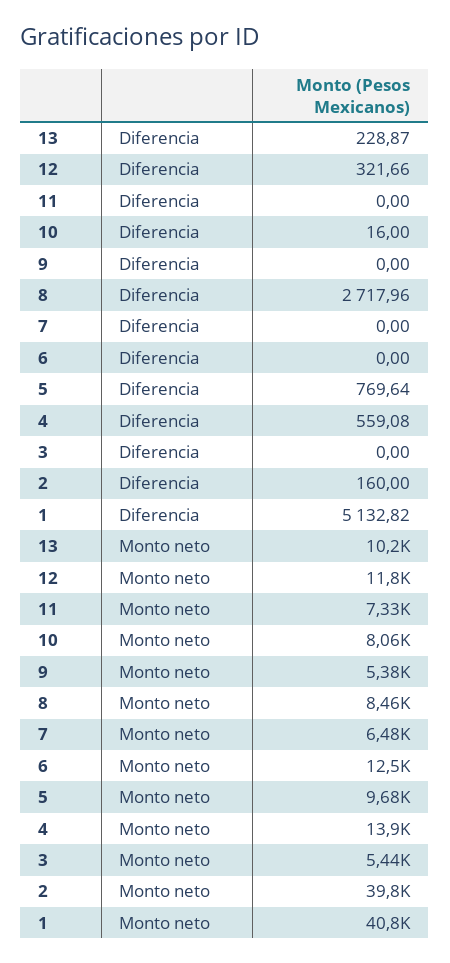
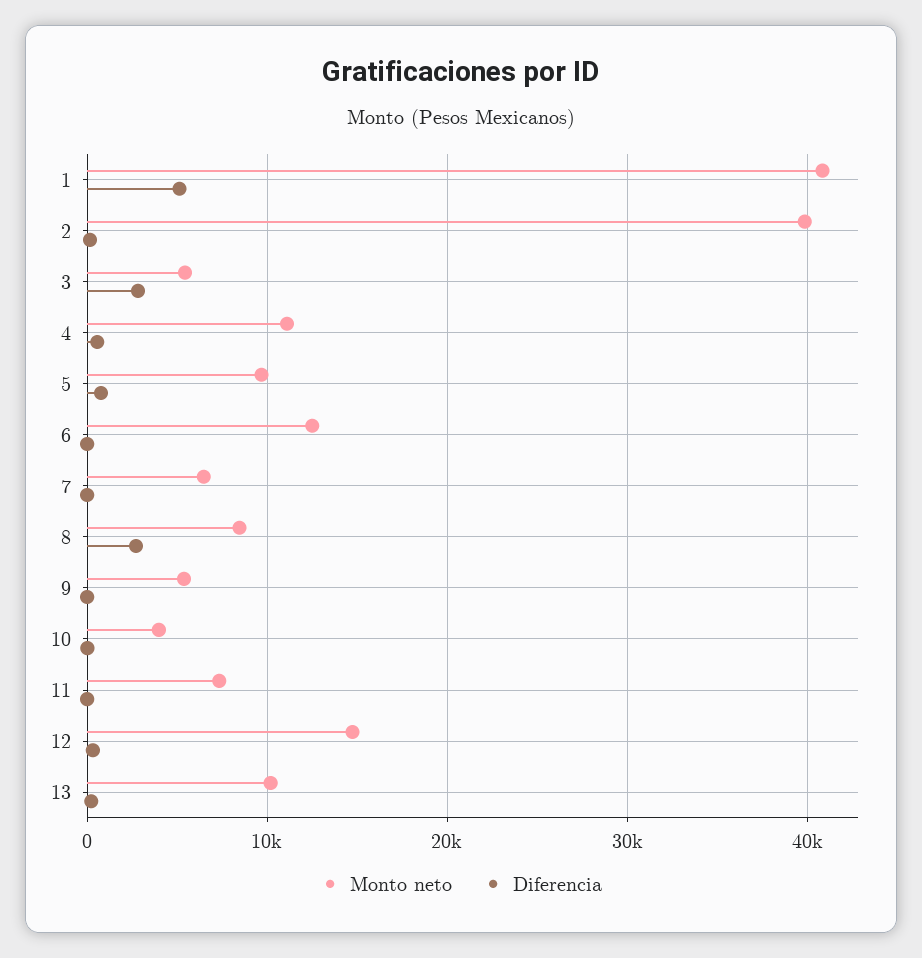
Diferencia, 3: 0 -> 3000
Monto neto, 12: 11800 -> 15000
Monto neto, 10: 8060 -> 4000
Monto neto, 4: 13900 -> 11000

